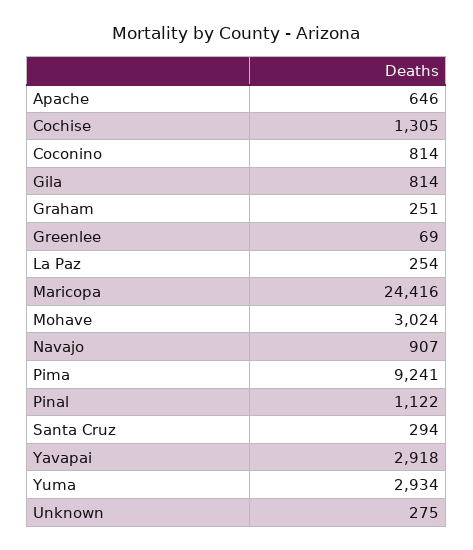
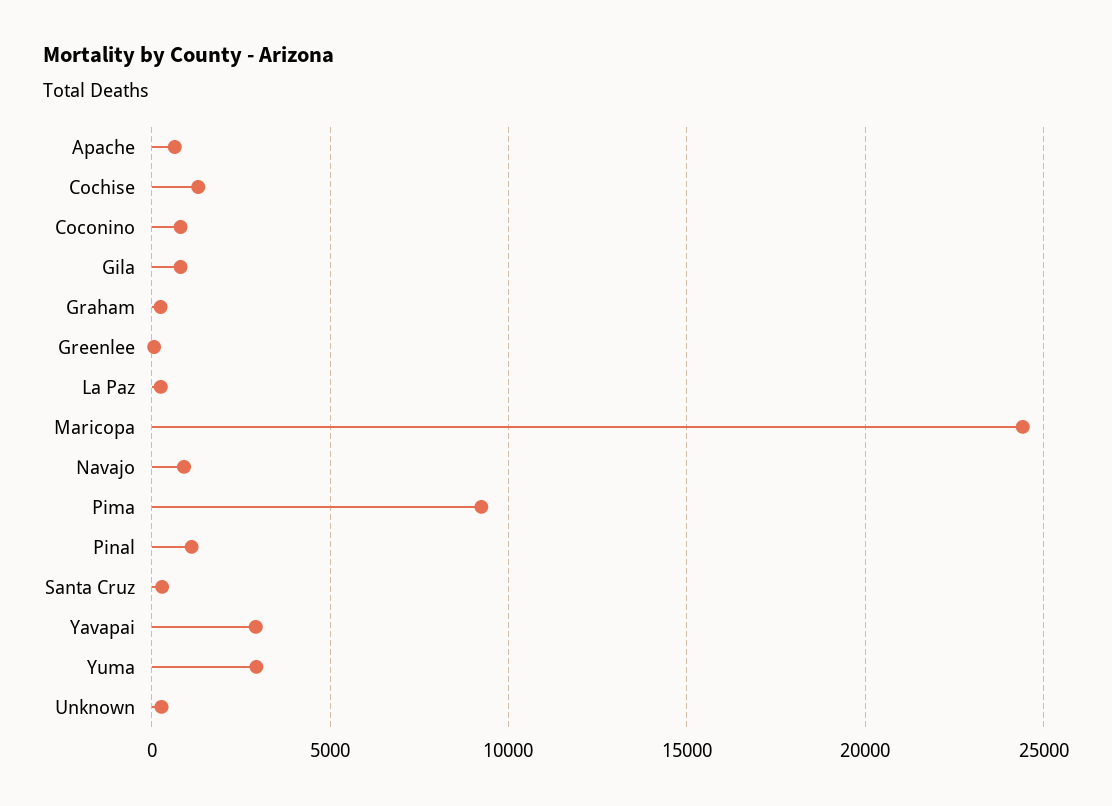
Mohave: 3024 -> none

